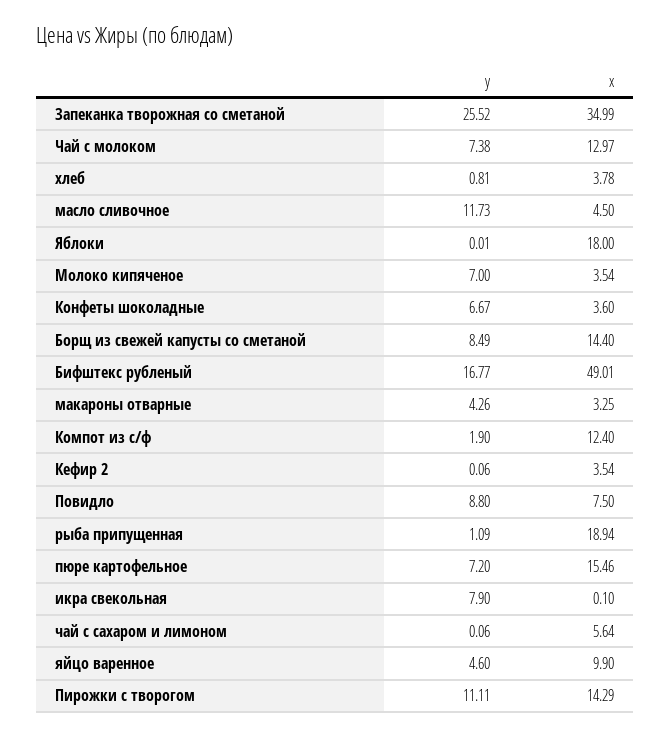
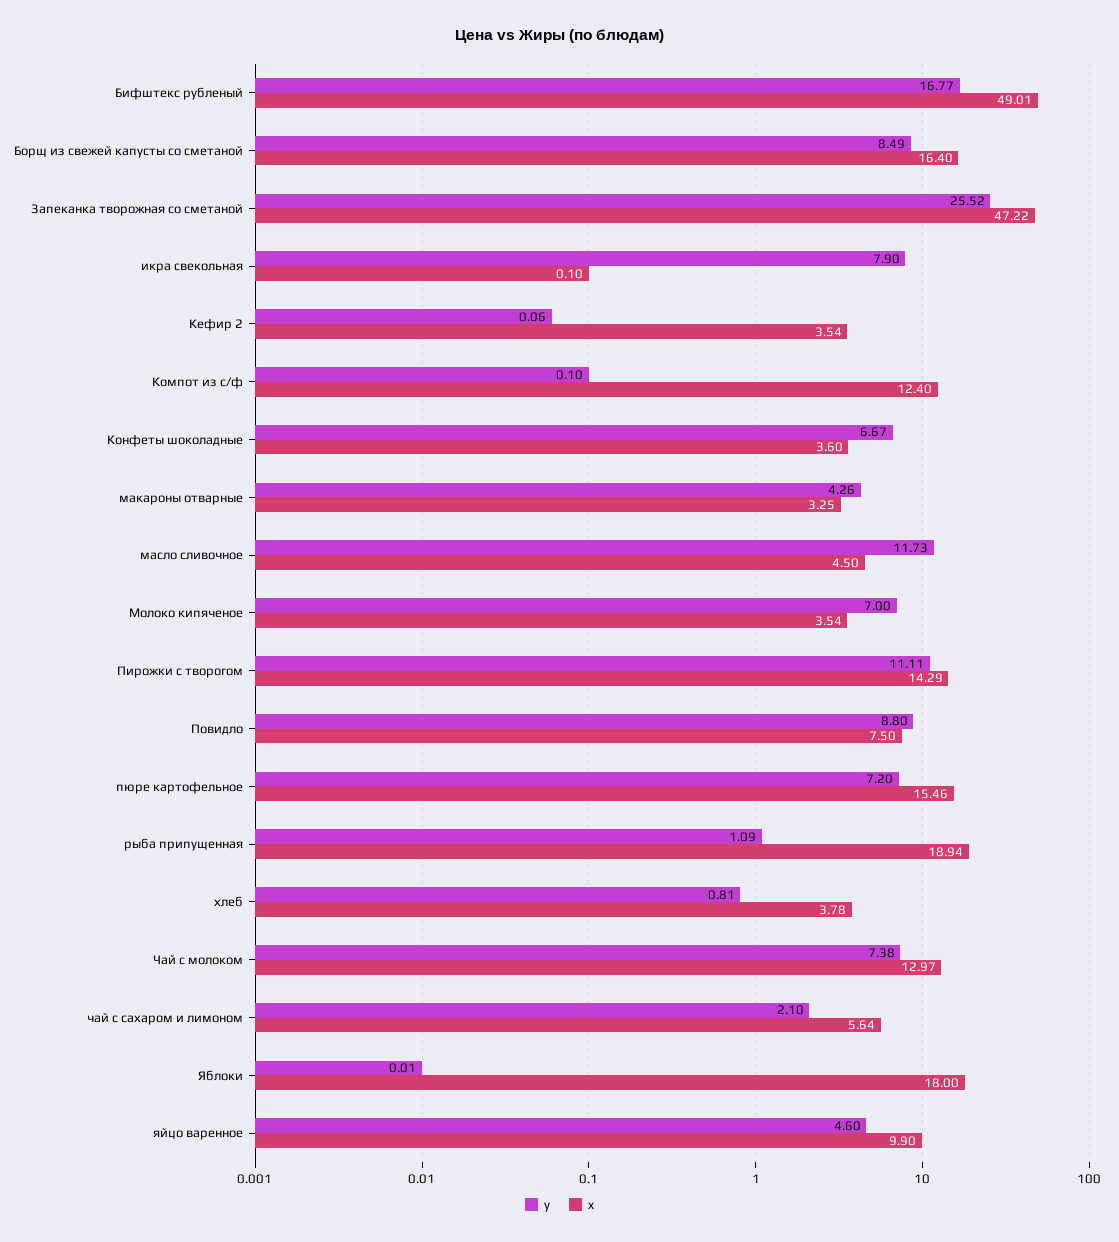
x, Запеканка творожная со сметаной: 34.99 -> 47.22
x, Борщ из свежей капусты со сметаной: 14.4 -> 16.4
y, Компот из с/ф: 1.9 -> 0.1
y, чай с сахаром и лимоном: 0.06 -> 2.1

